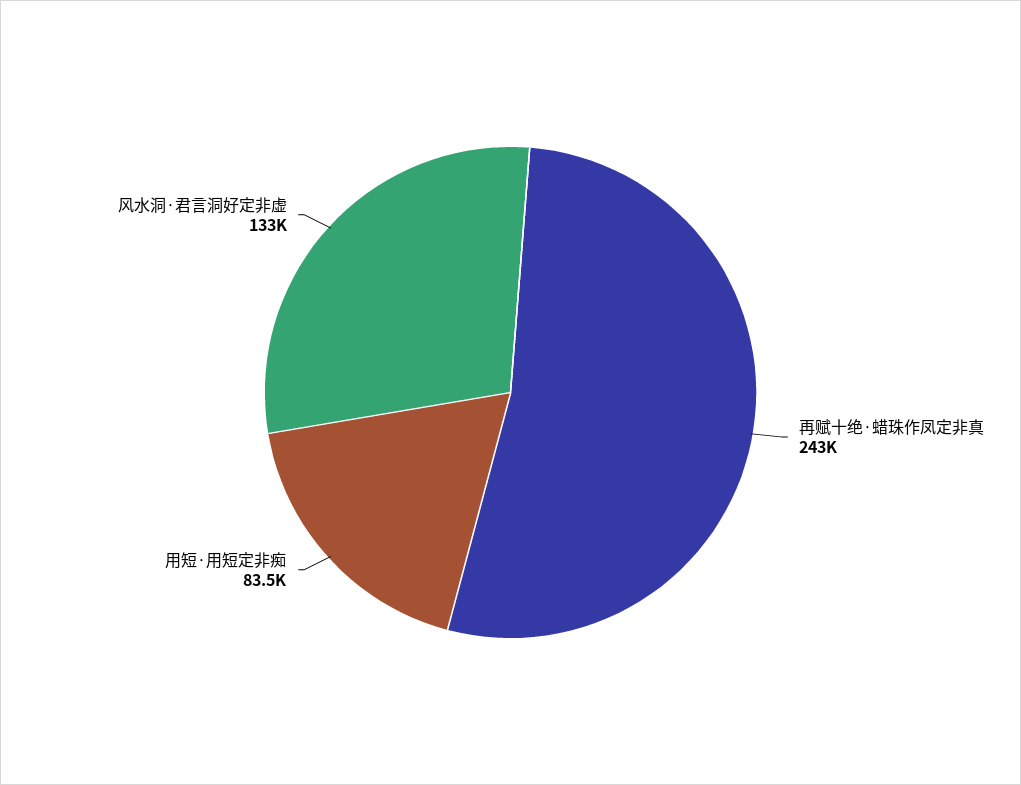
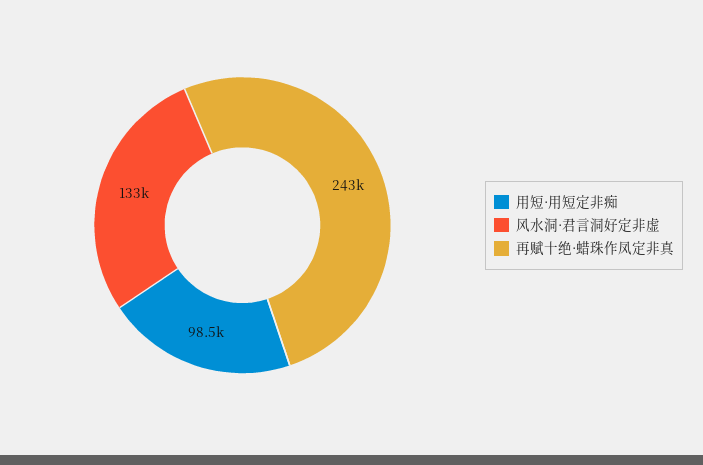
用短·用短定非痴: 83500 -> 98500

